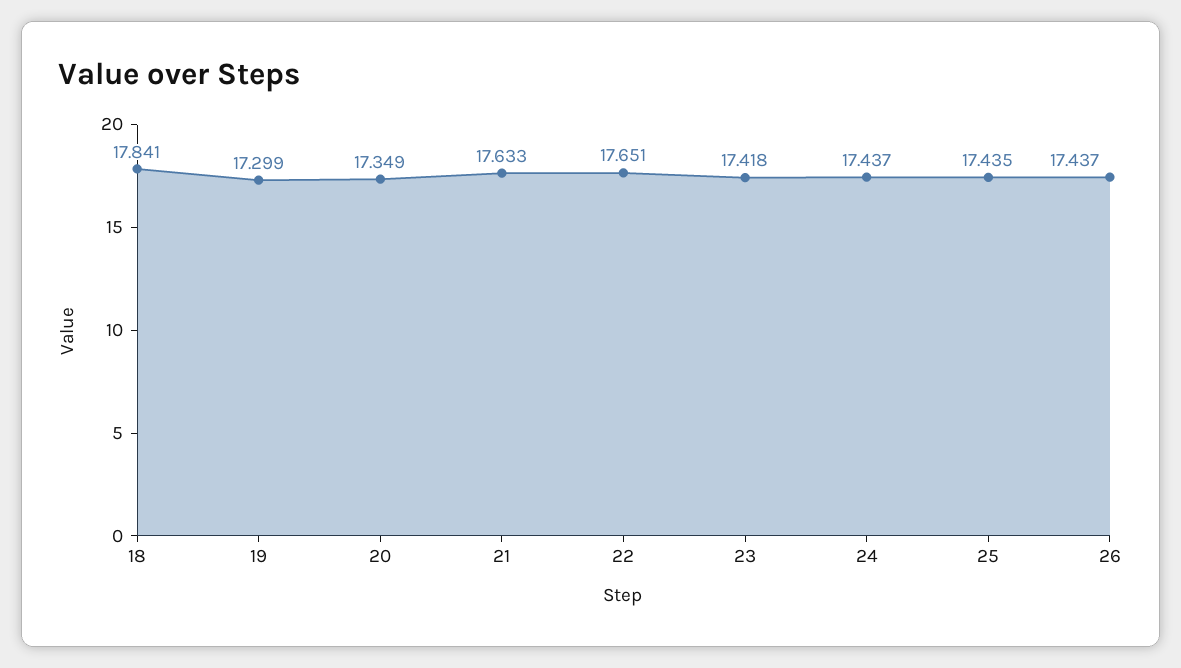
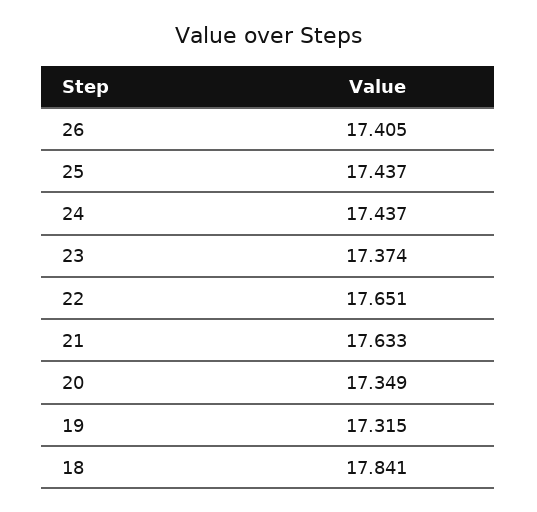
19: 17.299 -> 17.315
23: 17.418 -> 17.374
25: 17.435 -> 17.437
26: 17.437 -> 17.405

